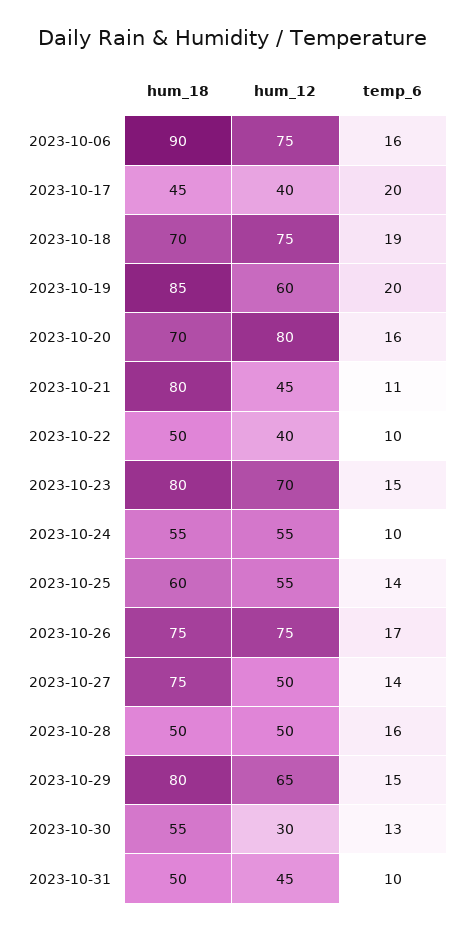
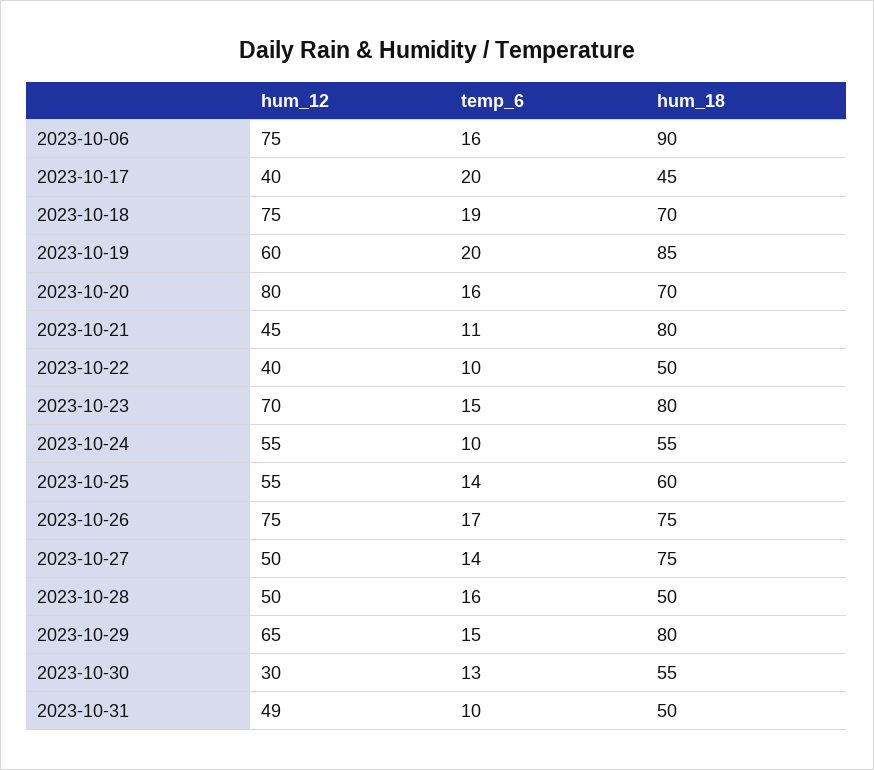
hum_12, 2023-10-31: 45 -> 49

